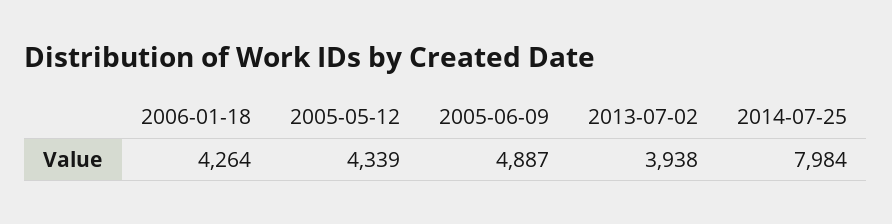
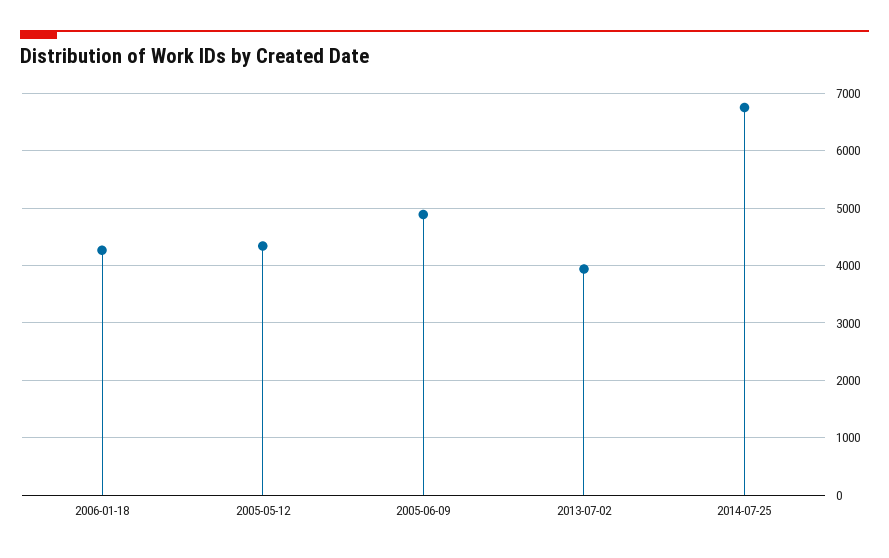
2014-07-25: 7984 -> 6800

